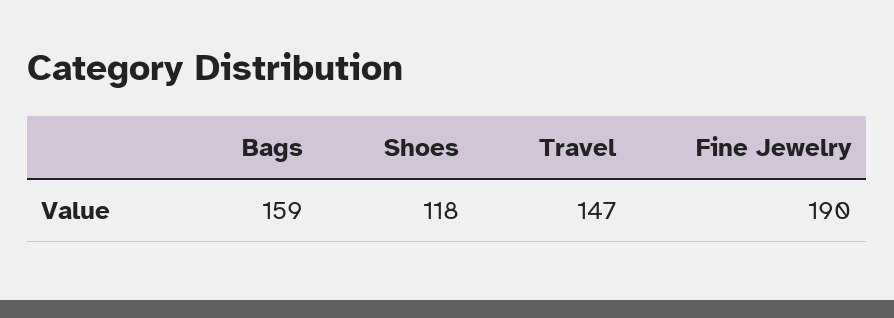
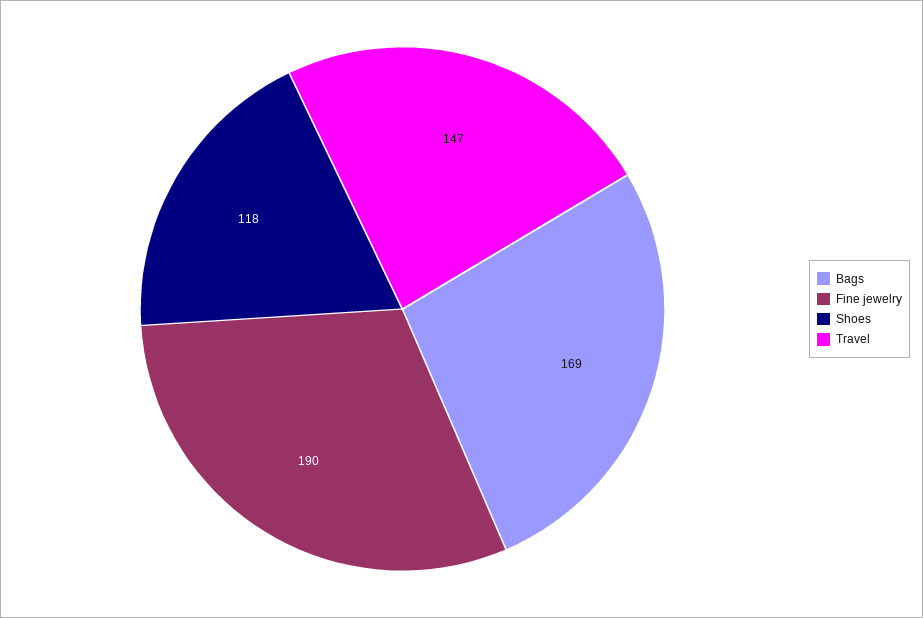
Bags: 159 -> 169

